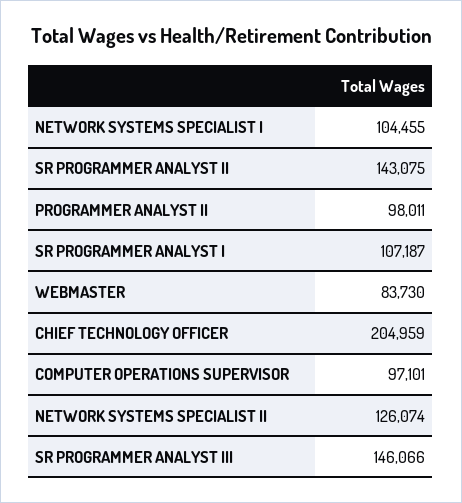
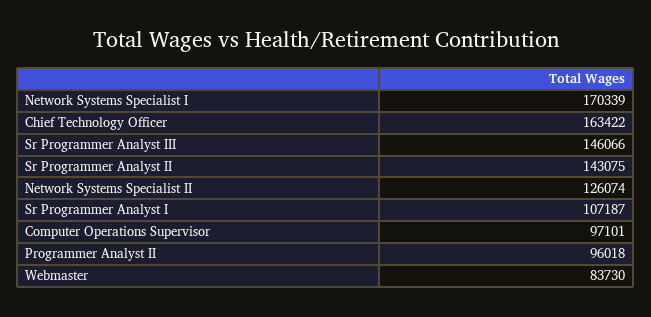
NETWORK SYSTEMS SPECIALIST I: 104455 -> 170339
PROGRAMMER ANALYST II: 98011 -> 96018
CHIEF TECHNOLOGY OFFICER: 204959 -> 163422

